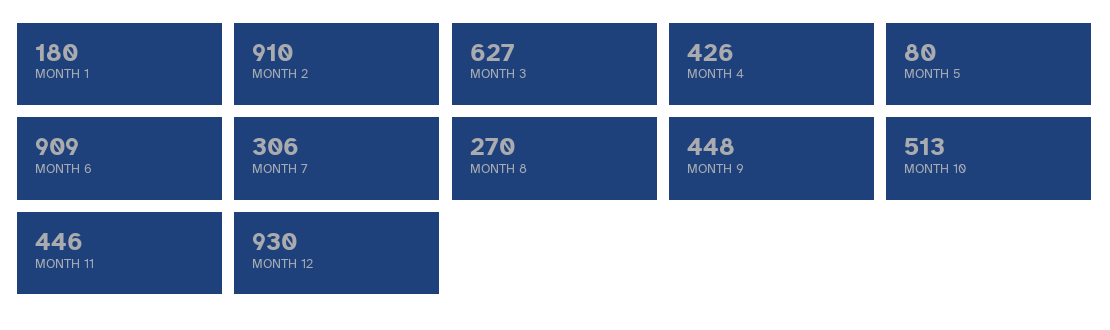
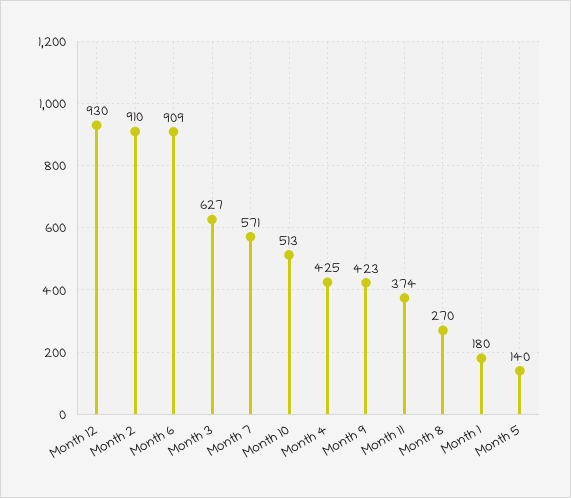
MONTH 4: 426 -> 425
MONTH 5: 80 -> 140
MONTH 7: 306 -> 571
MONTH 9: 448 -> 423
MONTH 11: 446 -> 374

